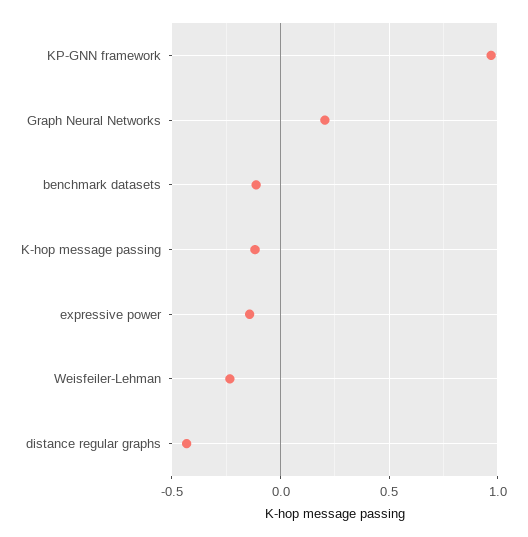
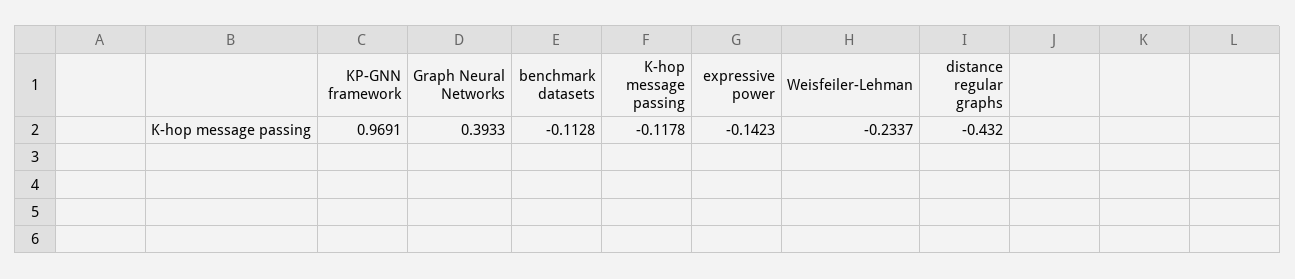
Graph Neural Networks: 0.2 -> 0.3933

